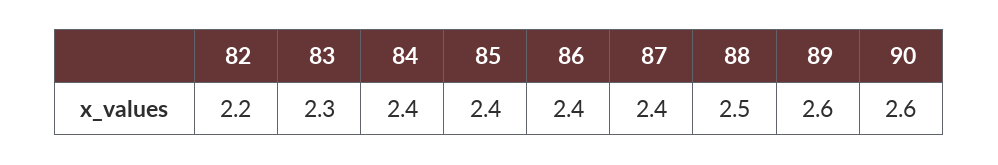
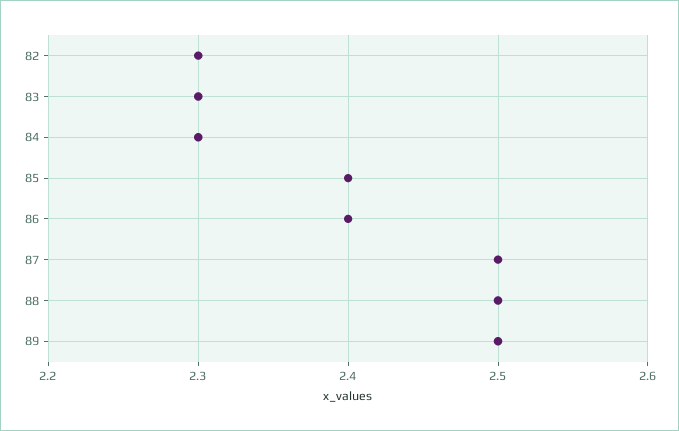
82: 2.2 -> 2.3
84: 2.4 -> 2.3
87: 2.4 -> 2.5
89: 2.6 -> 2.5
90: 2.6 -> none

